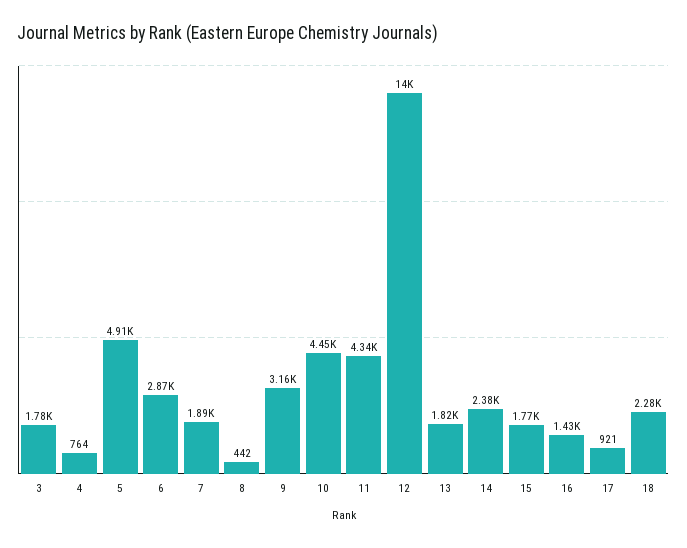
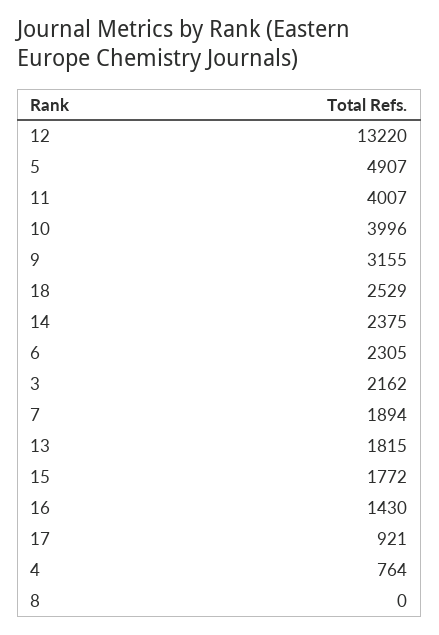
3: 1780 -> 2162
6: 2870 -> 2305
8: 442 -> 0
10: 4450 -> 3996
11: 4340 -> 4007
12: 14000 -> 13220
18: 2280 -> 2529

